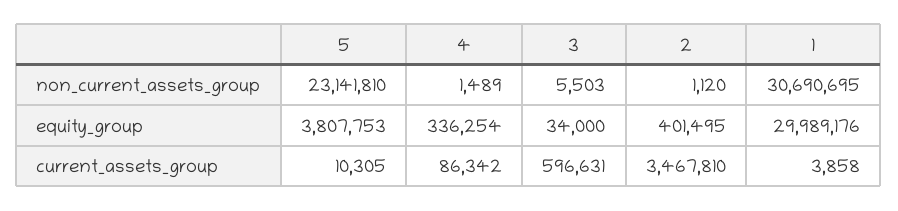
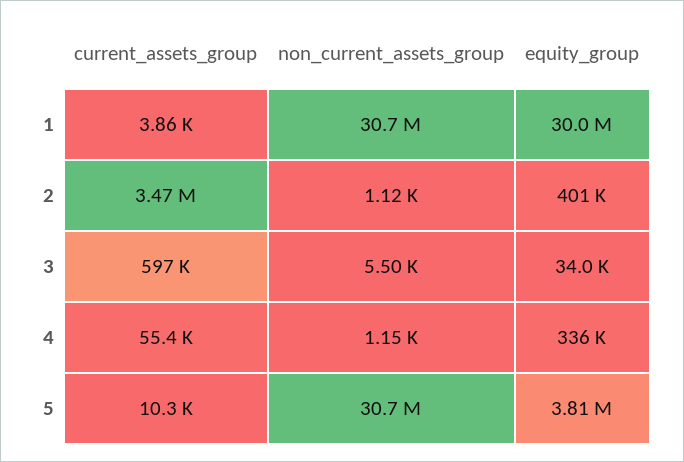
5, non_current_assets_group: 23141810 -> 30700000
4, non_current_assets_group: 1489 -> 1150
4, current_assets_group: 86342 -> 55400

